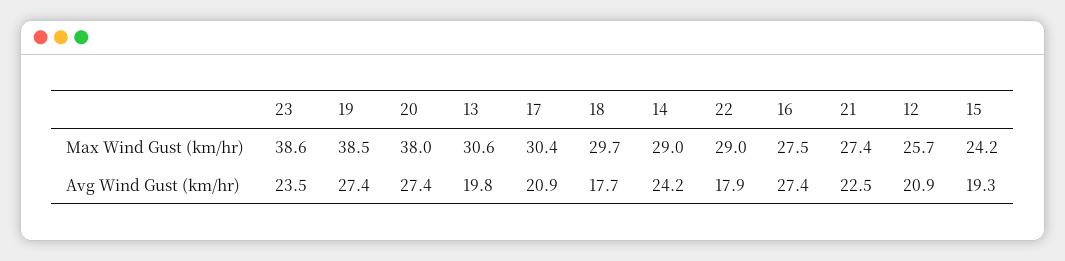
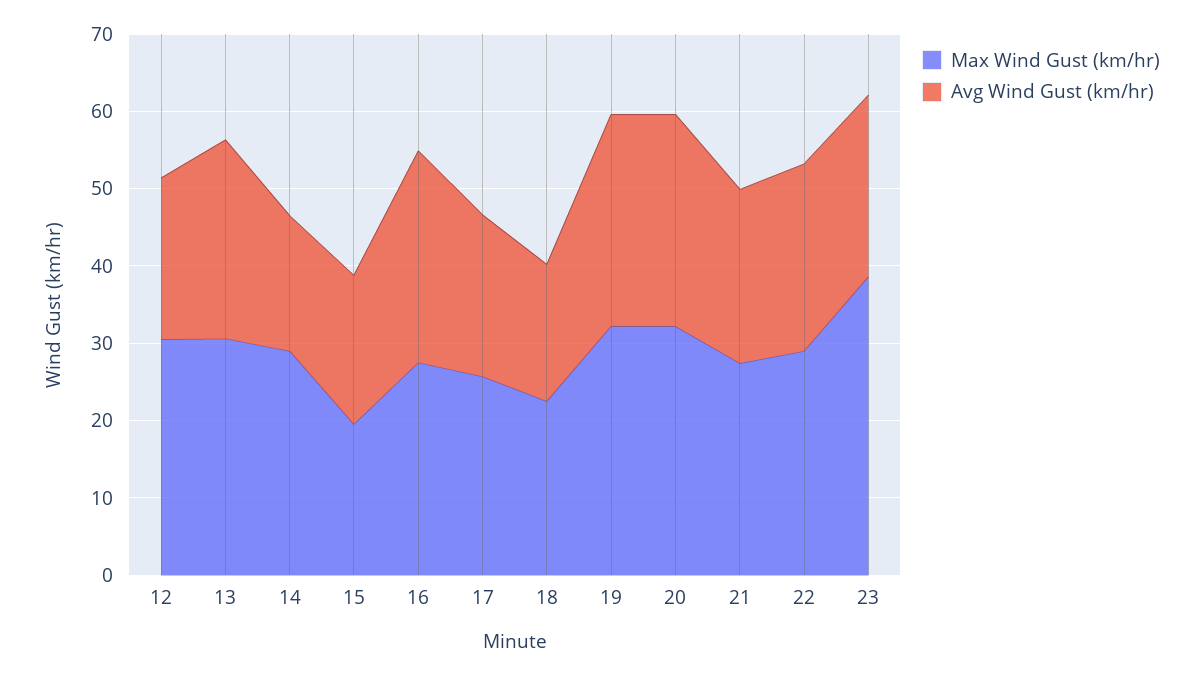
Max Wind Gust (km/hr), 19: 38.5 -> 32
Max Wind Gust (km/hr), 20: 38 -> 32
Max Wind Gust (km/hr), 17: 30.4 -> 26
Max Wind Gust (km/hr), 18: 29.7 -> 22
Max Wind Gust (km/hr), 12: 25.7 -> 30
Max Wind Gust (km/hr), 15: 24.2 -> 20
Avg Wind Gust (km/hr), 13: 19.8 -> 26
Avg Wind Gust (km/hr), 14: 24.2 -> 18
Avg Wind Gust (km/hr), 22: 17.9 -> 24

